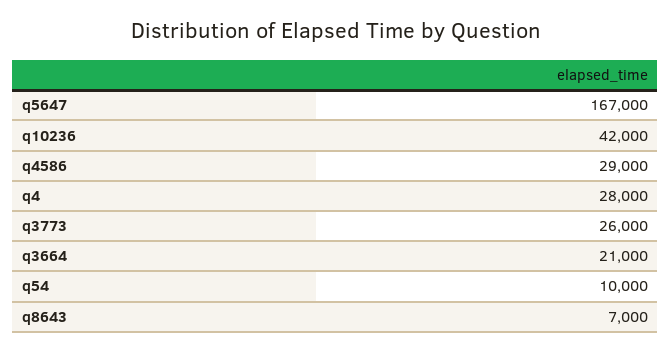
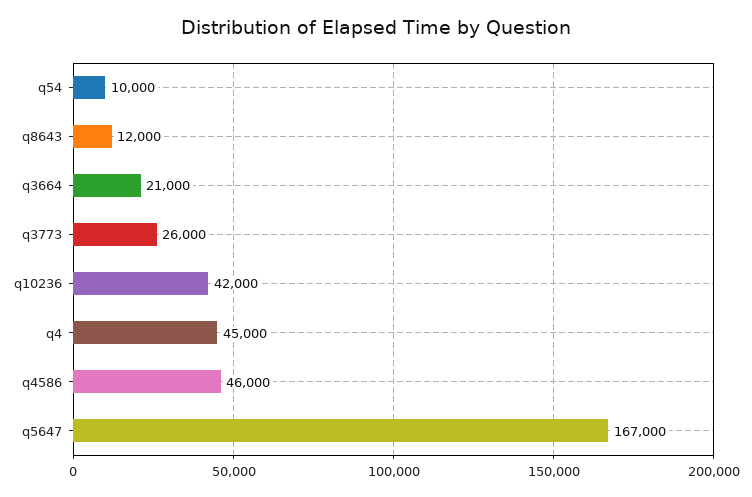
q4586: 29000 -> 46000
q4: 28000 -> 45000
q8643: 7000 -> 12000

